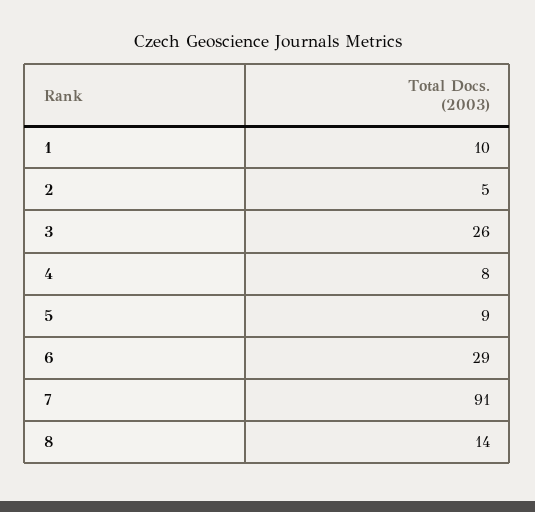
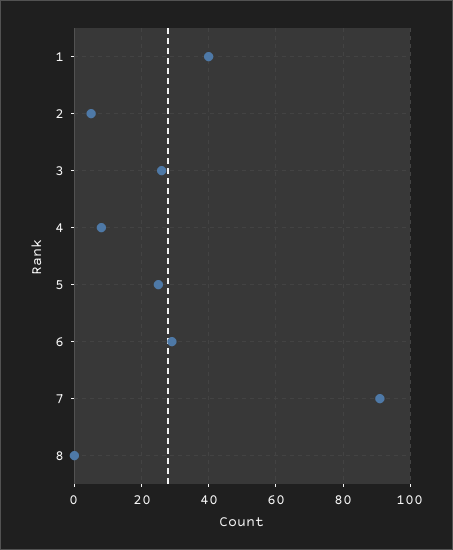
1: 10 -> 40
5: 9 -> 25
8: 14 -> 0

